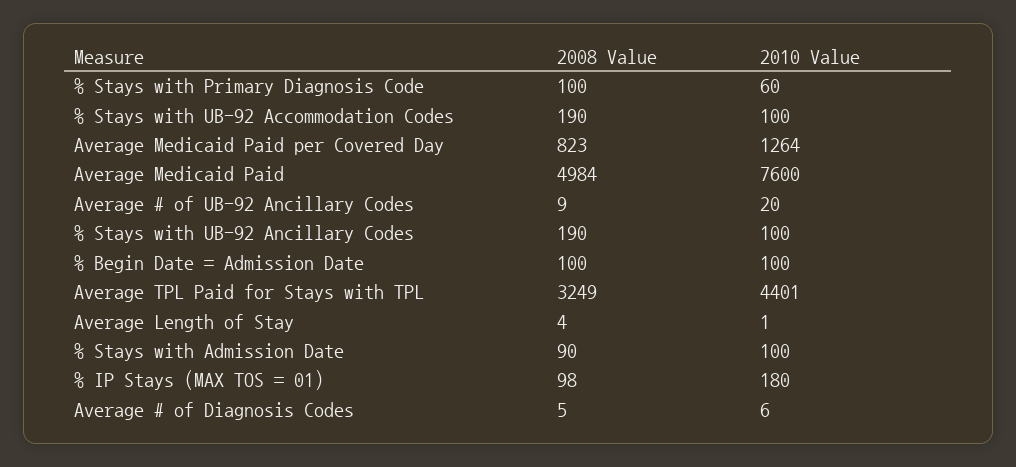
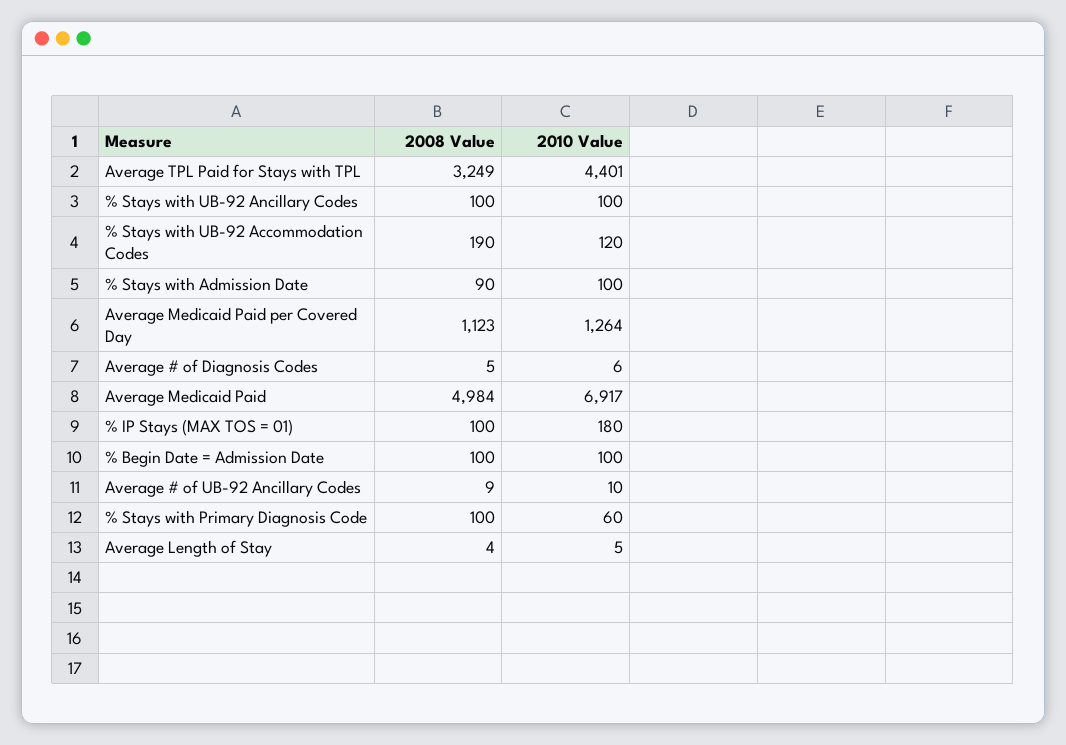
2010 Value, % Stays with UB-92 Accommodation Codes: 100 -> 120
2008 Value, Average Medicaid Paid per Covered Day: 823 -> 1123
2010 Value, Average Medicaid Paid: 7600 -> 6917
2010 Value, Average # of UB-92 Ancillary Codes: 20 -> 10
2008 Value, % Stays with UB-92 Ancillary Codes: 190 -> 100
2010 Value, Average Length of Stay: 1 -> 5
2008 Value, % IP Stays (MAX TOS = 01): 98 -> 100

